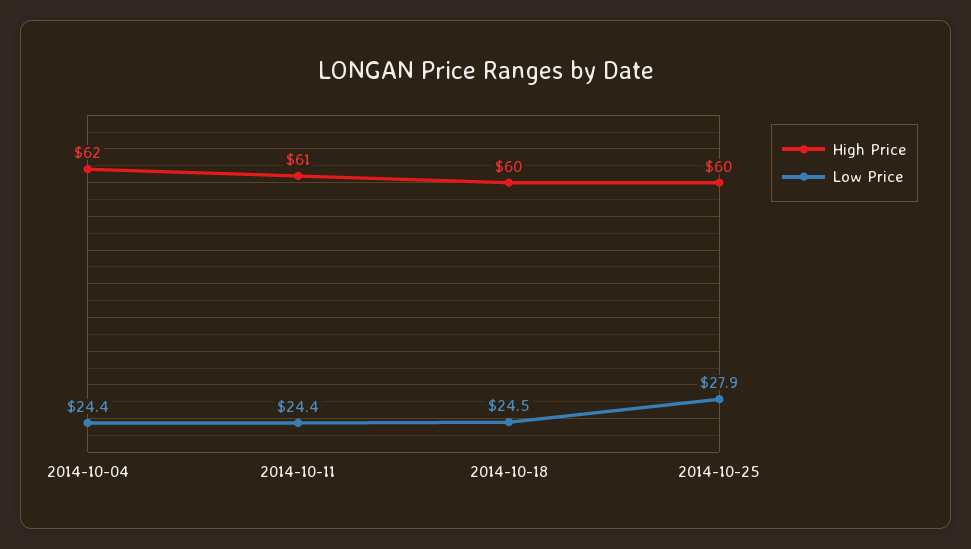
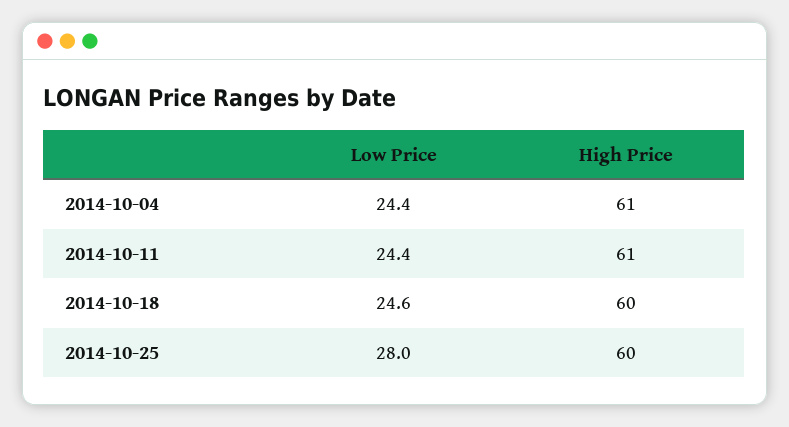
High Price, 2014-10-04: 62 -> 61
Low Price, 2014-10-18: 24.5 -> 24.6
Low Price, 2014-10-25: 27.9 -> 28

